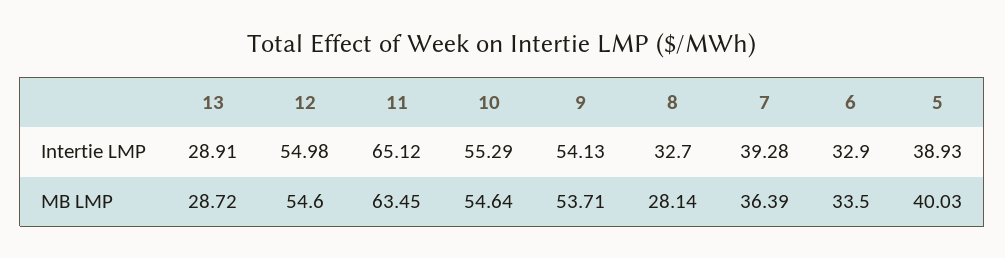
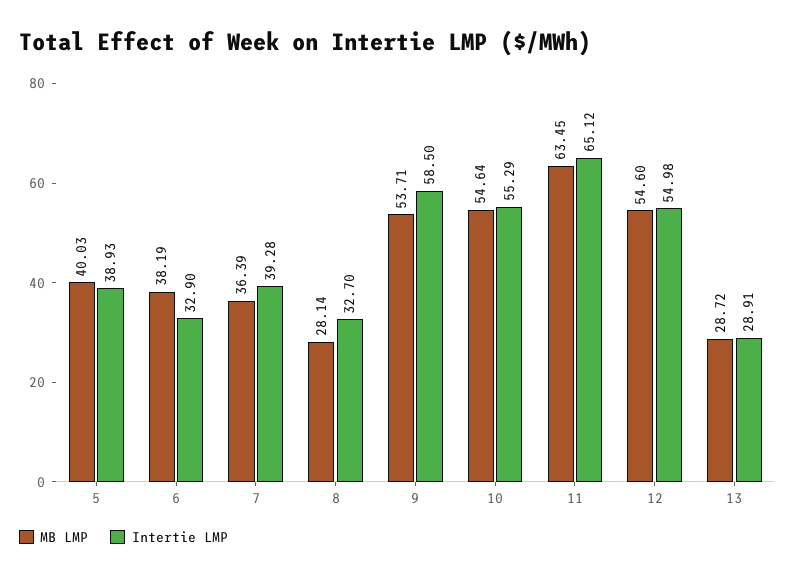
Intertie LMP, 9: 54.13 -> 58.5
MB LMP, 6: 33.5 -> 38.19

